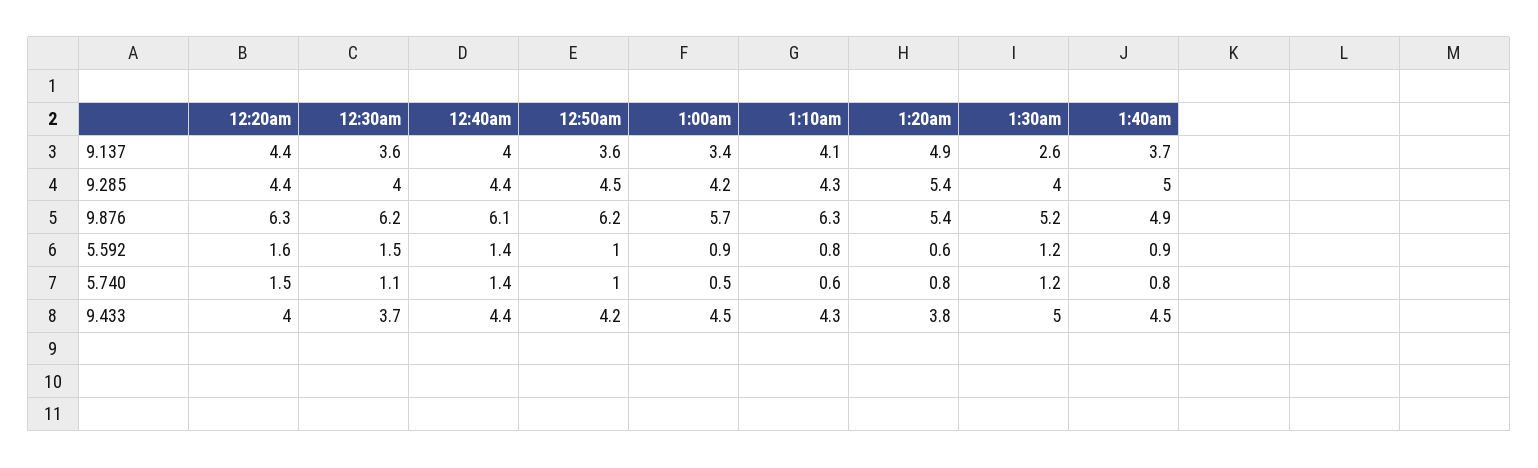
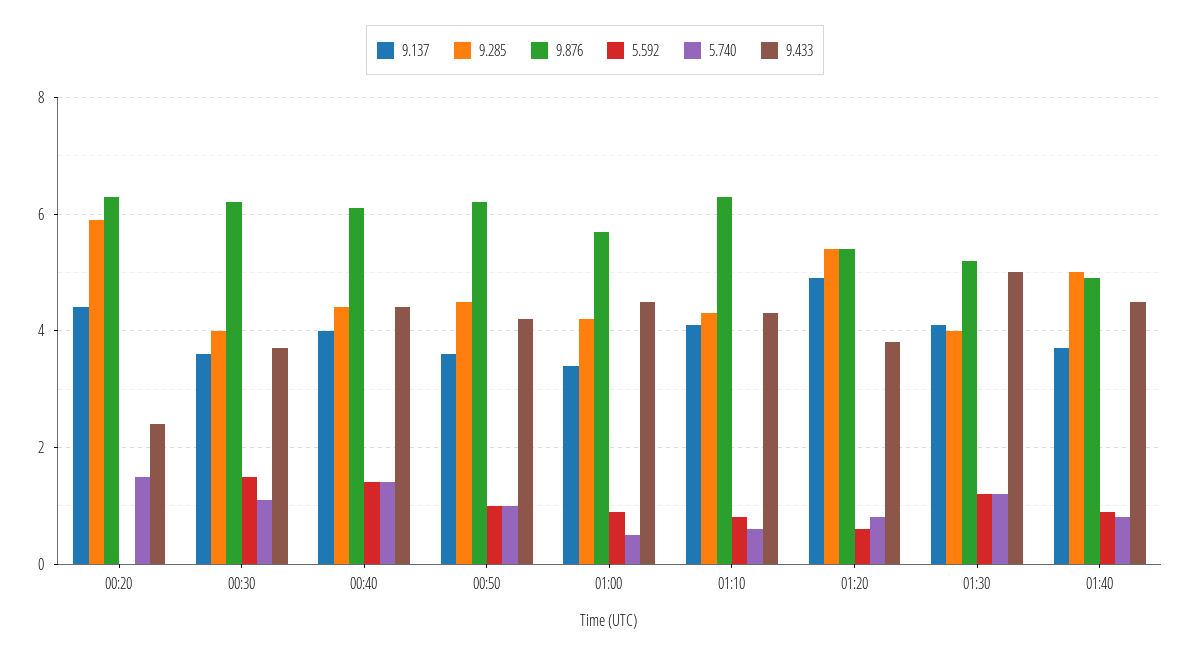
9.137, 1:30am: 2.6 -> 4
9.285, 12:20am: 4.4 -> 6
5.592, 12:20am: 1.6 -> 0
9.433, 12:20am: 4 -> 2.5

